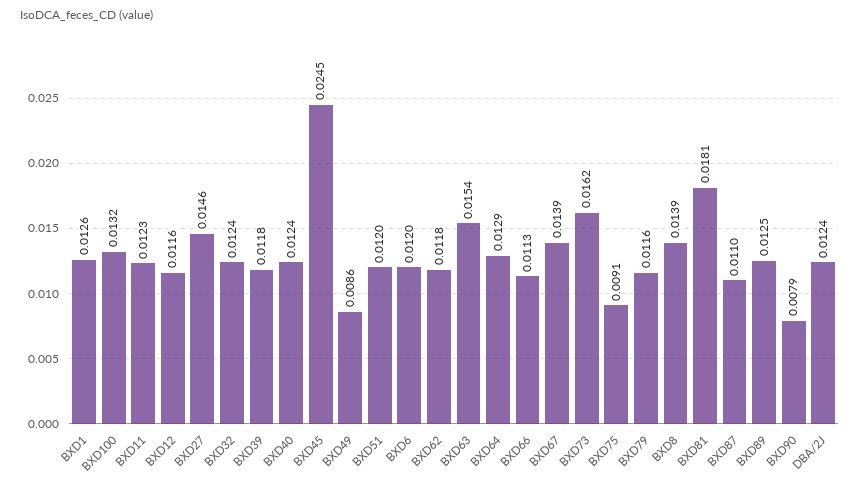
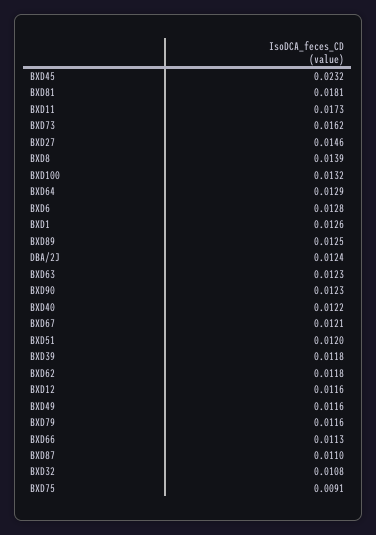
BXD11: 0.0123 -> 0.0173
BXD32: 0.0124 -> 0.0108
BXD40: 0.0124 -> 0.0122
BXD45: 0.0245 -> 0.0232
BXD49: 0.0086 -> 0.0116
BXD6: 0.012 -> 0.0128
BXD63: 0.0154 -> 0.0123
BXD67: 0.0139 -> 0.0121
BXD90: 0.0079 -> 0.0123

